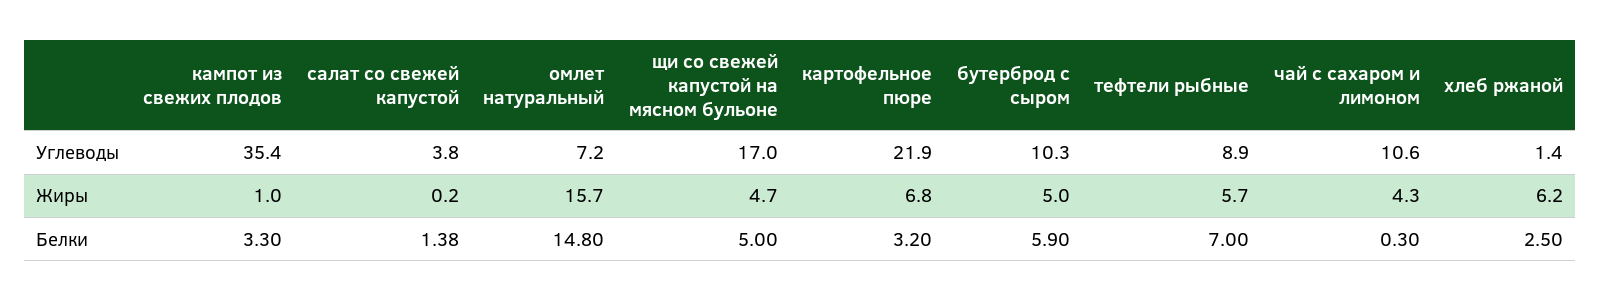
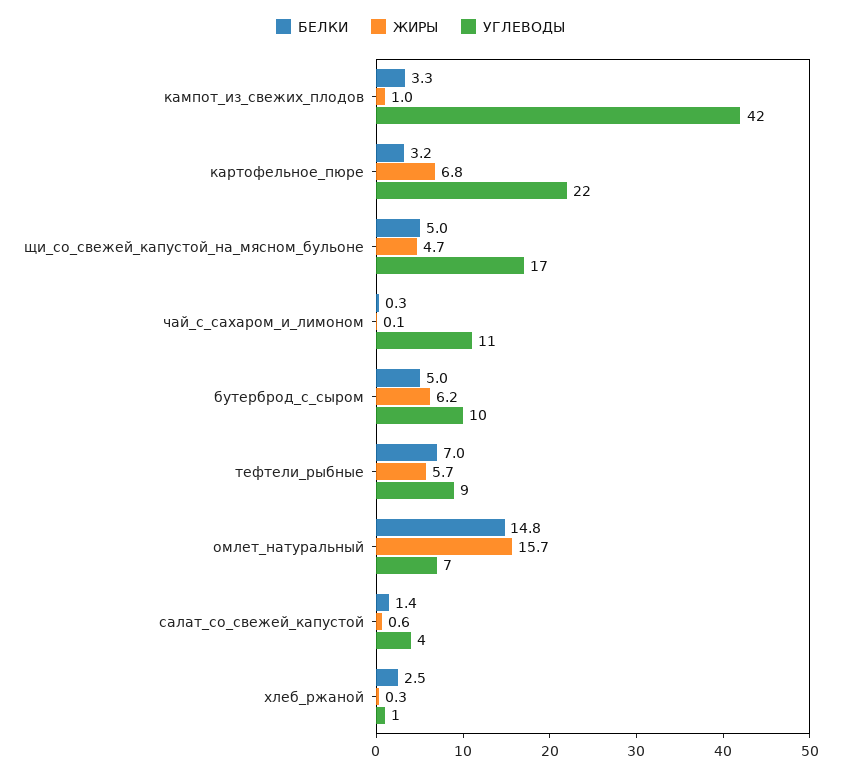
Углеводы, кампот из свежих плодов: 35.4 -> 42
Жиры, салат со свежей капустой: 0.2 -> 0.6
Жиры, бутерброд с сыром: 5 -> 6.2
Жиры, чай с сахаром и лимоном: 4.3 -> 0.1
Жиры, хлеб ржаной: 6.2 -> 0.3
Белки, бутерброд с сыром: 5.9 -> 5

